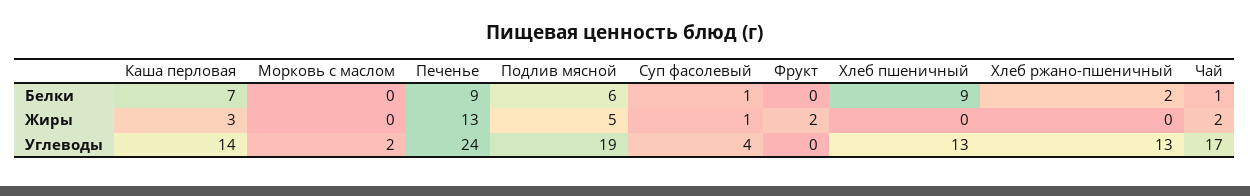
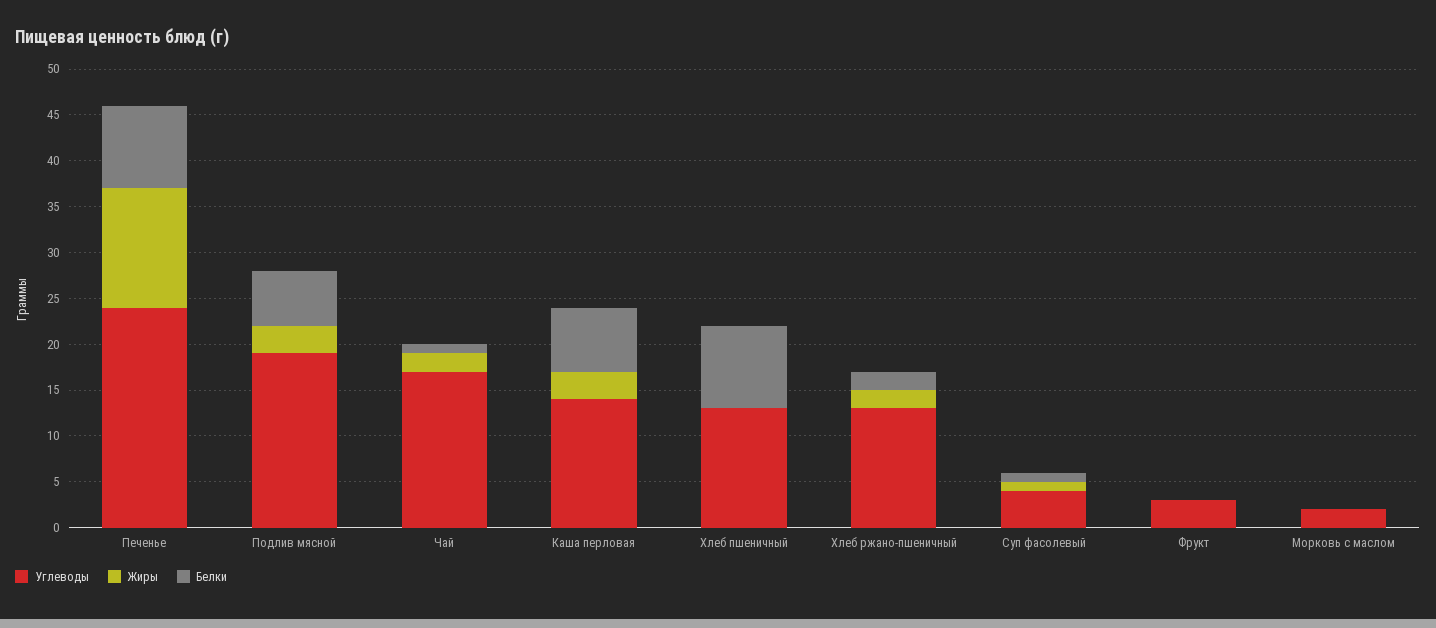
Жиры, Подлив мясной: 5 -> 3
Жиры, Фрукт: 2 -> 0
Жиры, Хлеб ржано-пшеничный: 0 -> 2
Углеводы, Фрукт: 0 -> 3

